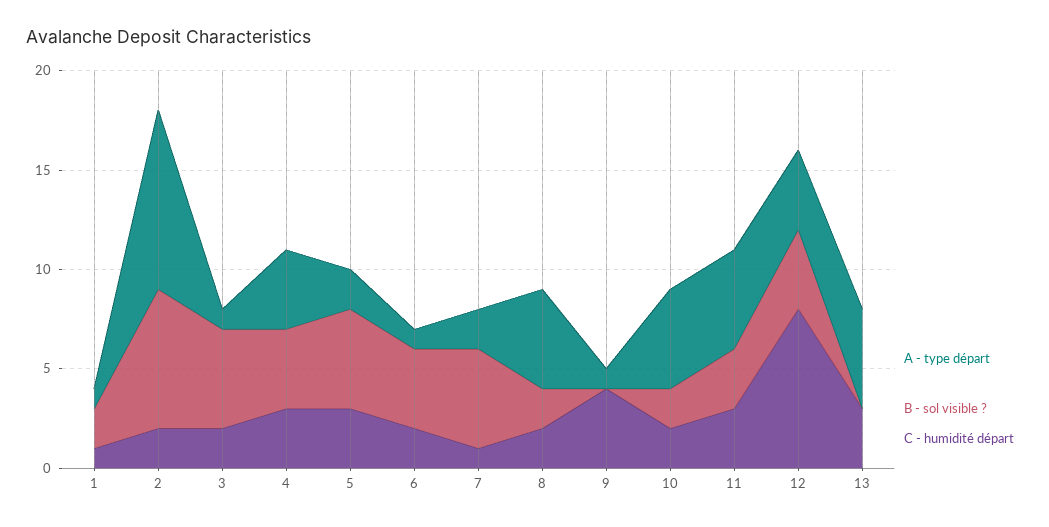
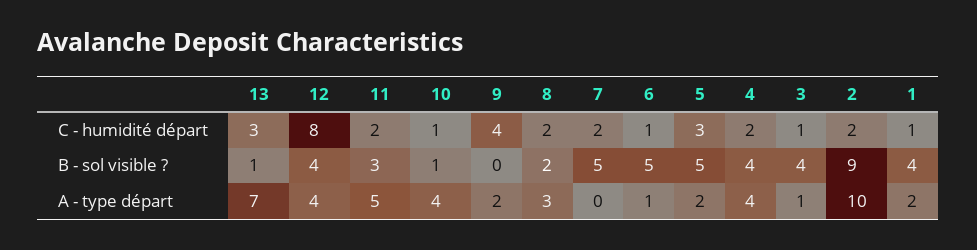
A - type départ, 1: 1 -> 2
B - sol visible ?, 1: 2 -> 4
A - type départ, 2: 9 -> 10
B - sol visible ?, 2: 7 -> 9
B - sol visible ?, 3: 5 -> 4
C - humidité départ, 3: 2 -> 1
C - humidité départ, 4: 3 -> 2
B - sol visible ?, 6: 4 -> 5
C - humidité départ, 6: 2 -> 1
A - type départ, 7: 2 -> 0
C - humidité départ, 7: 1 -> 2
A - type départ, 8: 5 -> 3
A - type départ, 9: 1 -> 2
A - type départ, 10: 5 -> 4
B - sol visible ?, 10: 2 -> 1
C - humidité départ, 10: 2 -> 1
C - humidité départ, 11: 3 -> 2
A - type départ, 13: 5 -> 7
B - sol visible ?, 13: 0 -> 1

